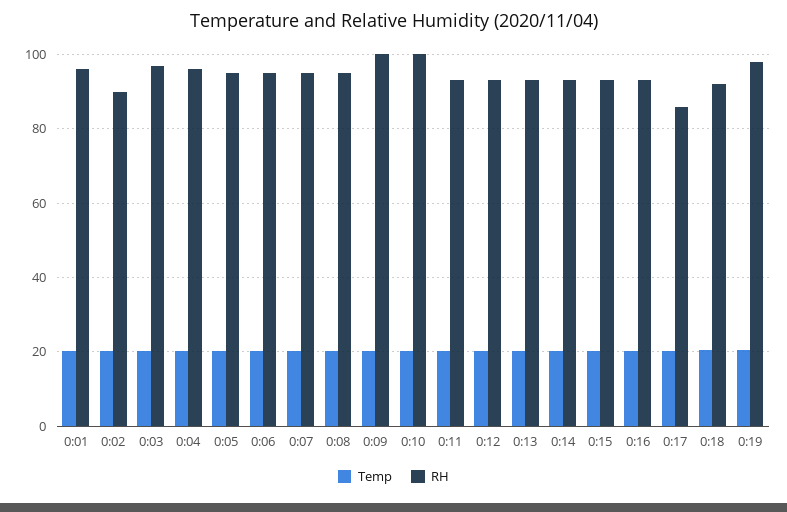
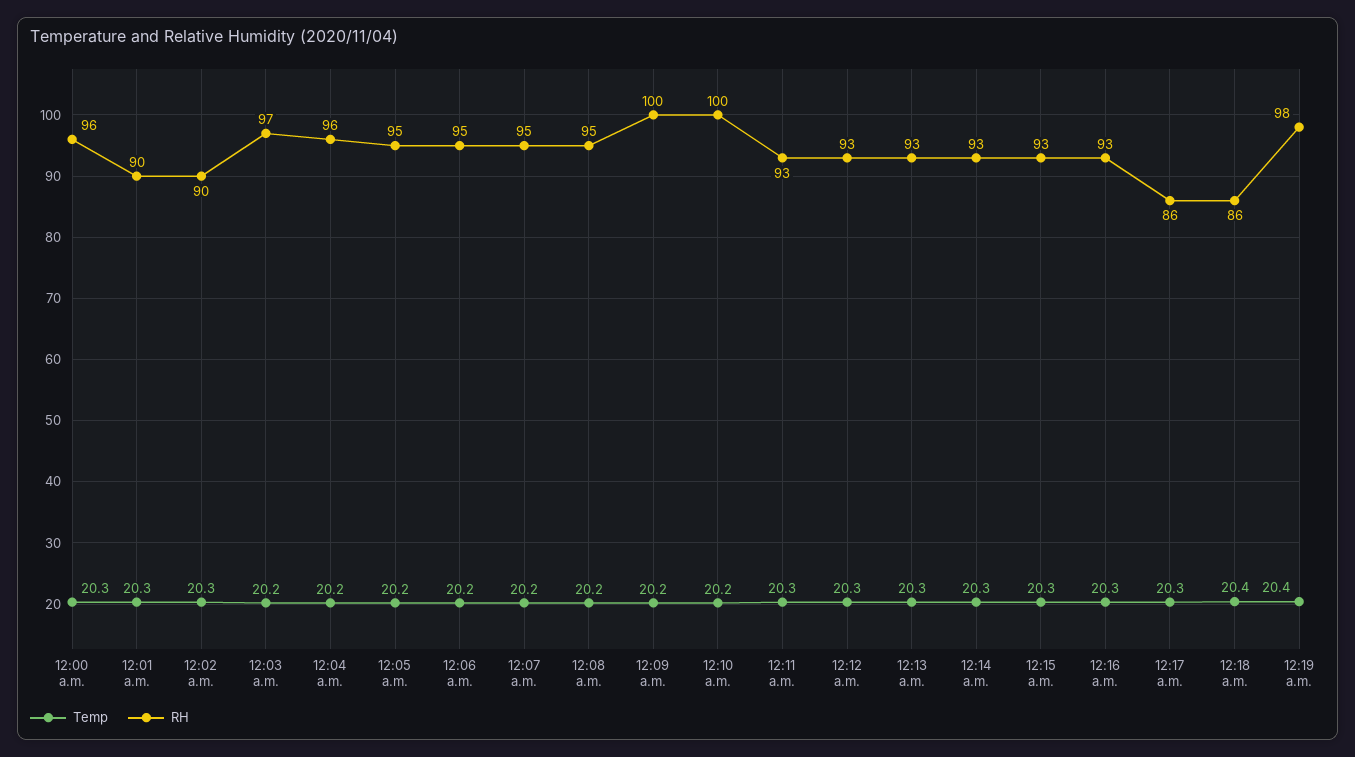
RH, 0:01: 96 -> 90
RH, 0:18: 92 -> 86
Temp, 12:00 a.m.: none -> 20.3
RH, 12:00 a.m.: none -> 96

